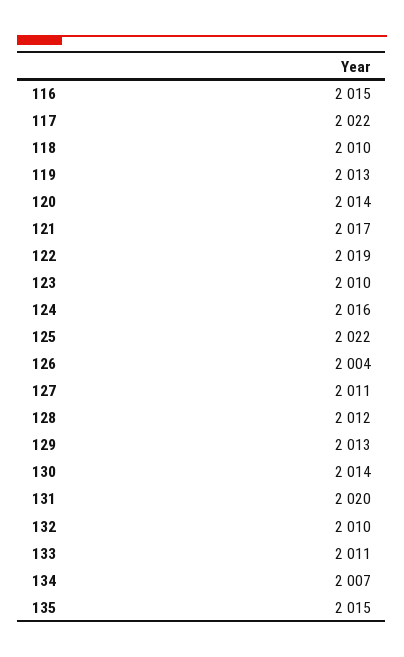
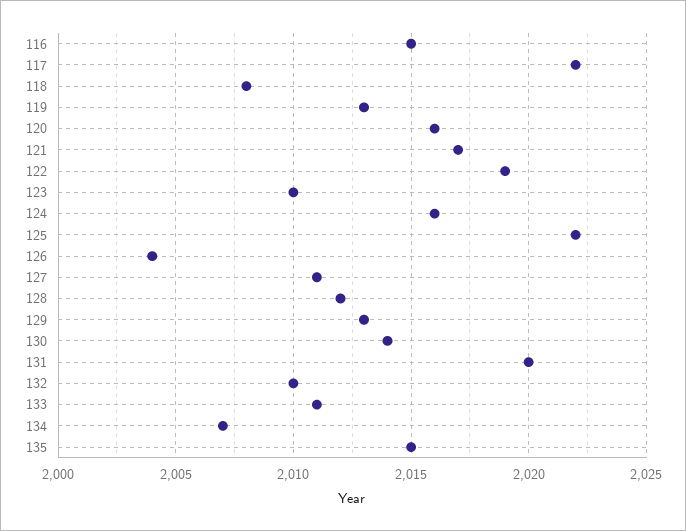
118: 2010 -> 2008
120: 2014 -> 2016

